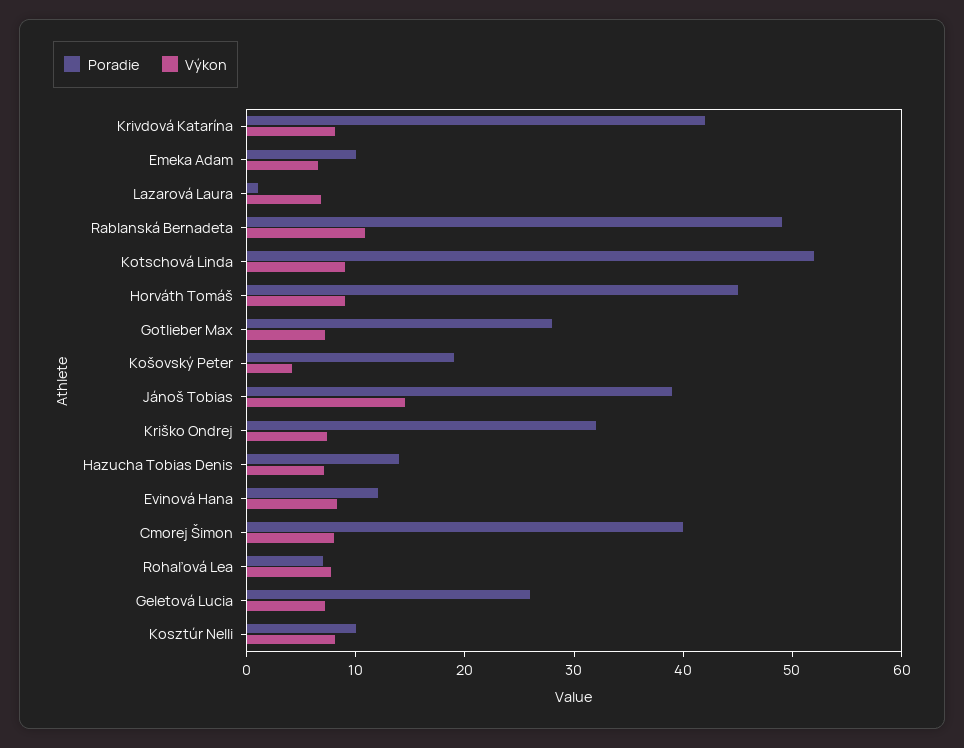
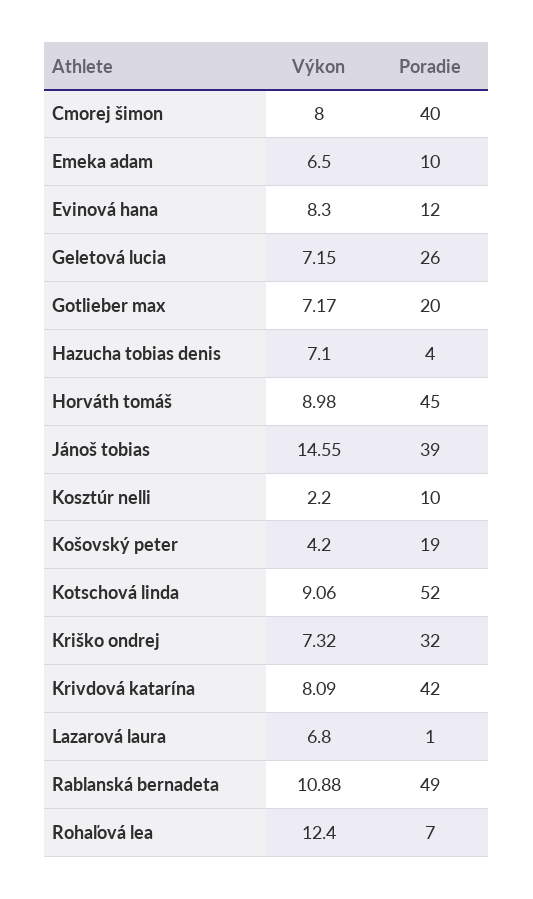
Poradie, Gotlieber Max: 28 -> 20
Poradie, Hazucha Tobias Denis: 14 -> 4
Výkon, Rohaľová Lea: 8 -> 12.4
Výkon, Kosztúr Nelli: 8 -> 2.2

